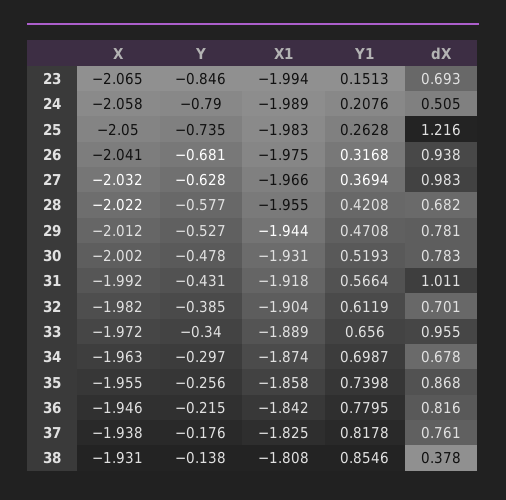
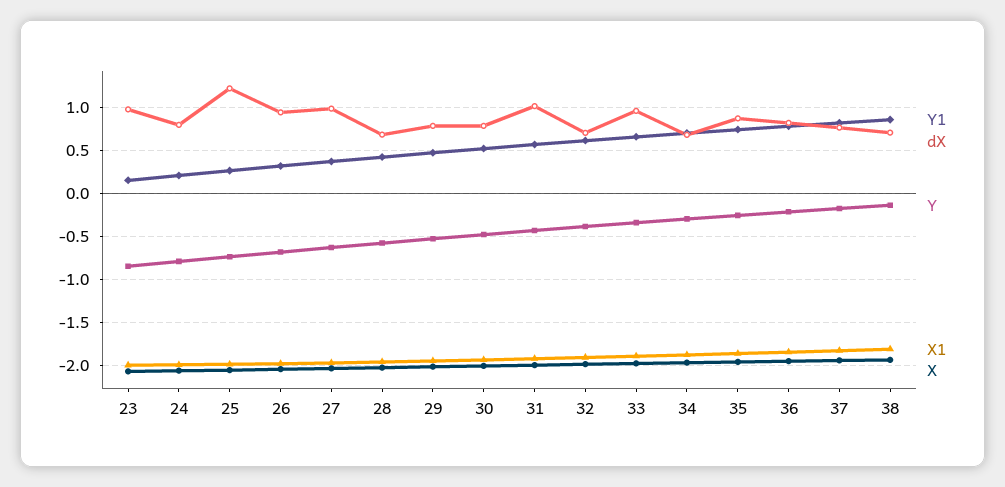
dX, 23: 0.693 -> 1
dX, 24: 0.505 -> 0.8
dX, 38: 0.378 -> 0.7

